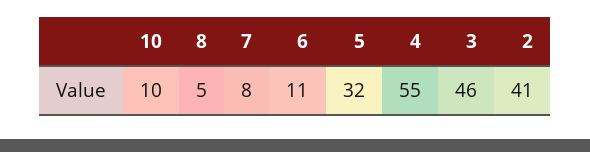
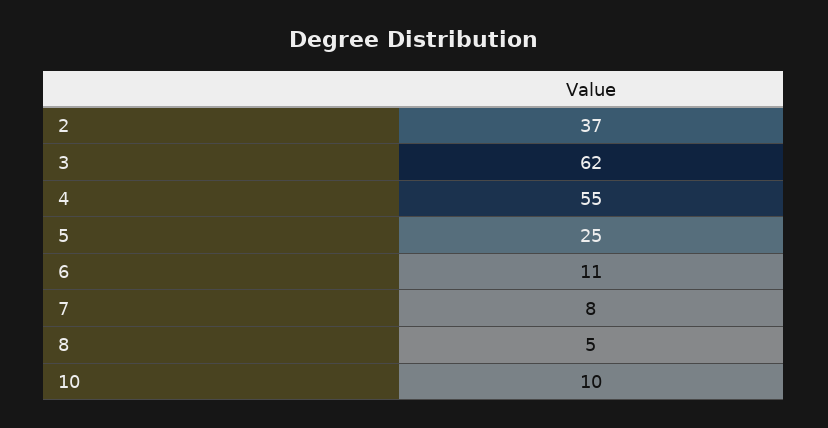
5: 32 -> 25
3: 46 -> 62
2: 41 -> 37

